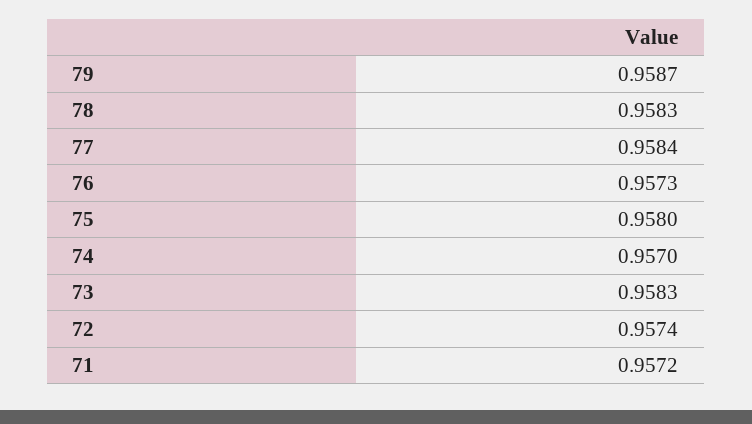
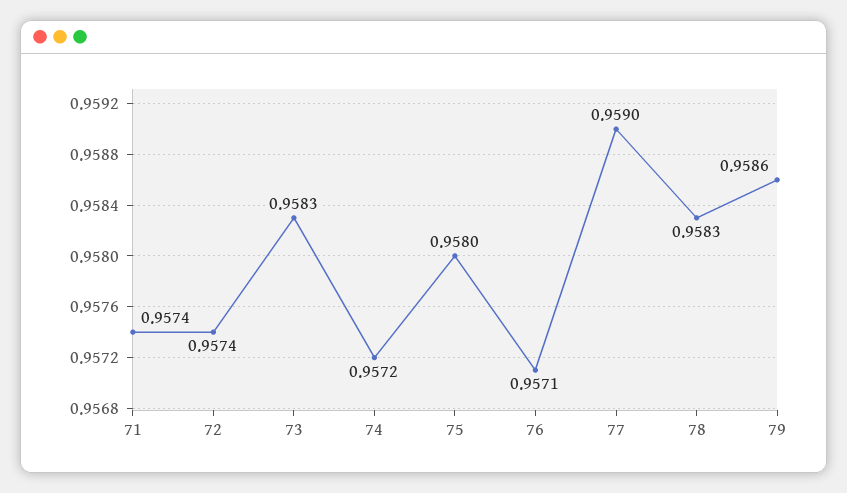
79: 0.9587 -> 0.9586
77: 0.9584 -> 0.959
76: 0.9573 -> 0.9571
74: 0.957 -> 0.9572
71: 0.9572 -> 0.9574

